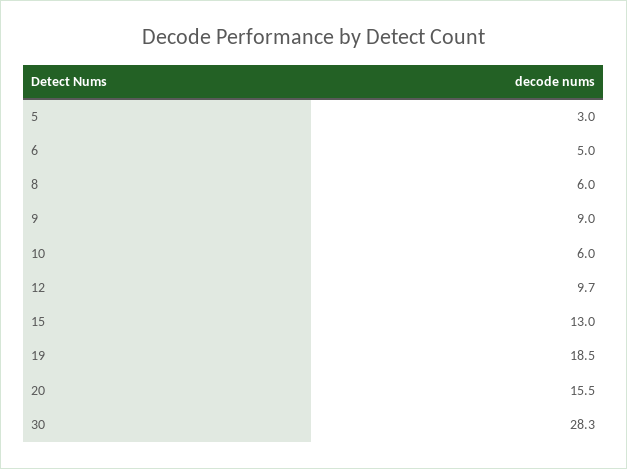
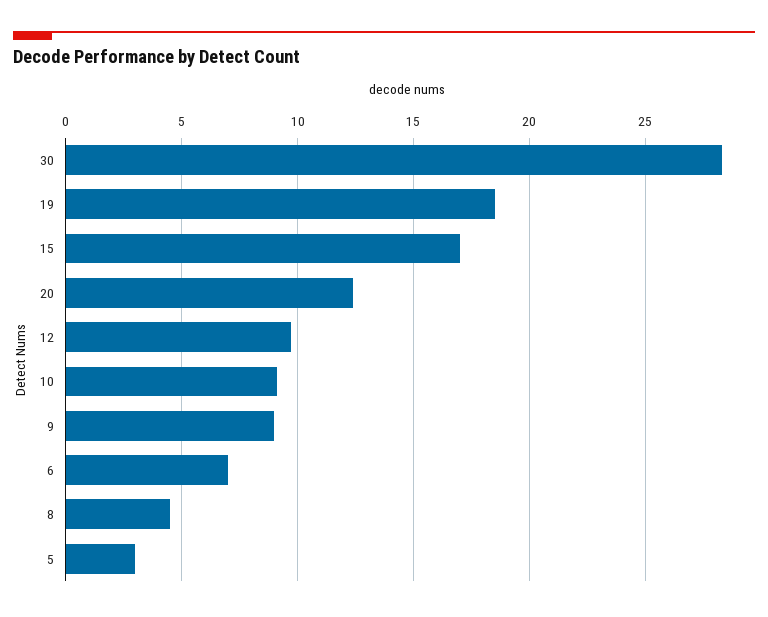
6: 5 -> 7
8: 6 -> 4.5
10: 6 -> 9
15: 13 -> 17
20: 15.5 -> 12.5

